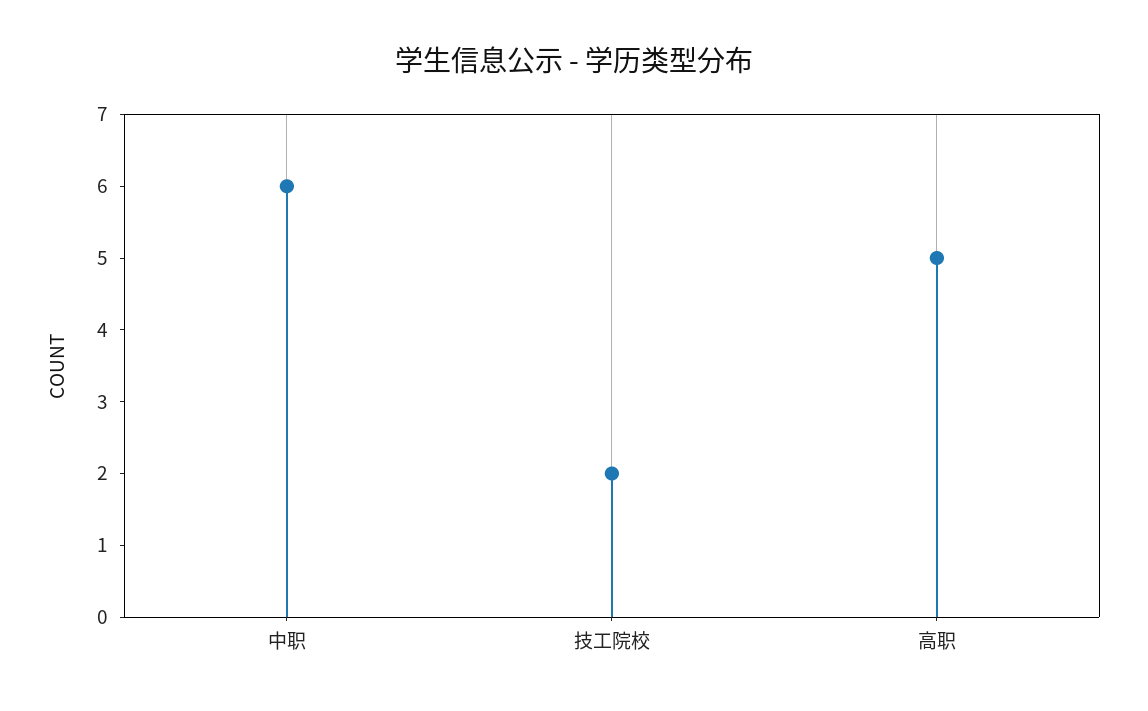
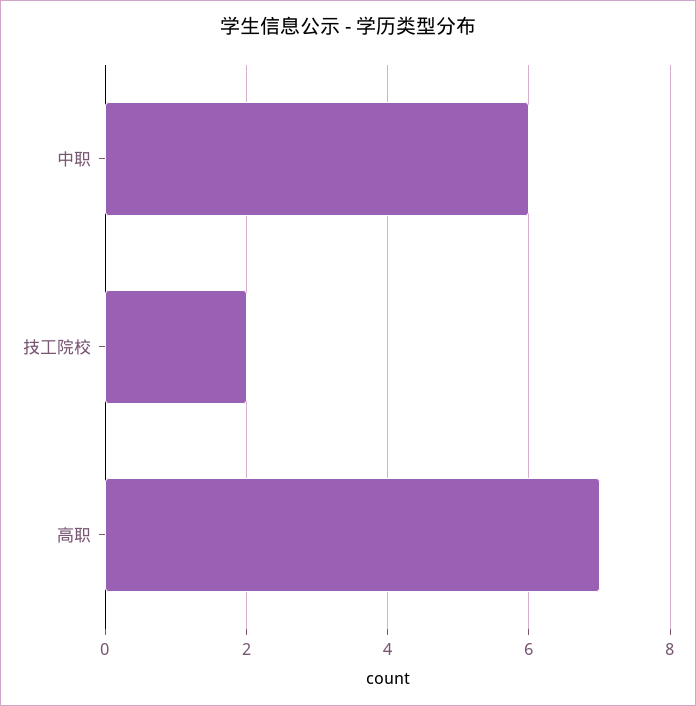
高职: 5 -> 7

